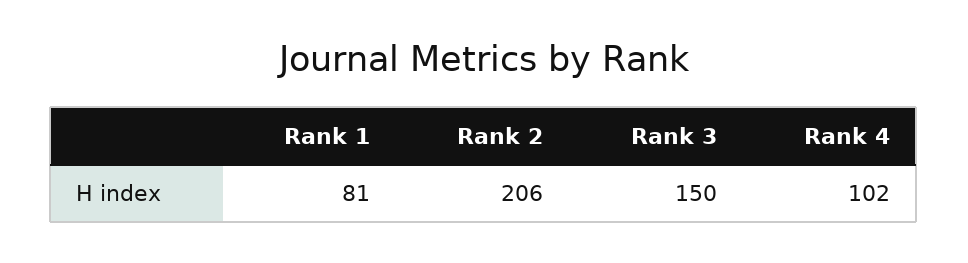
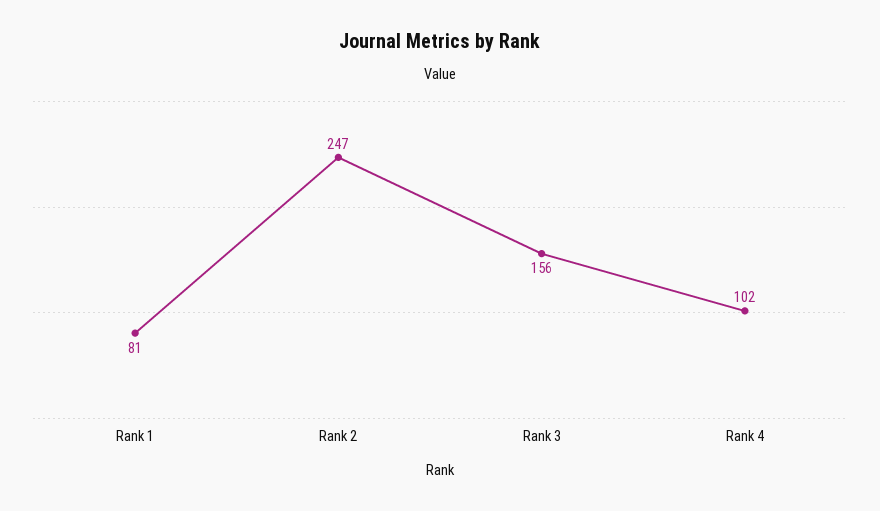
Rank 2: 206 -> 247
Rank 3: 150 -> 156

